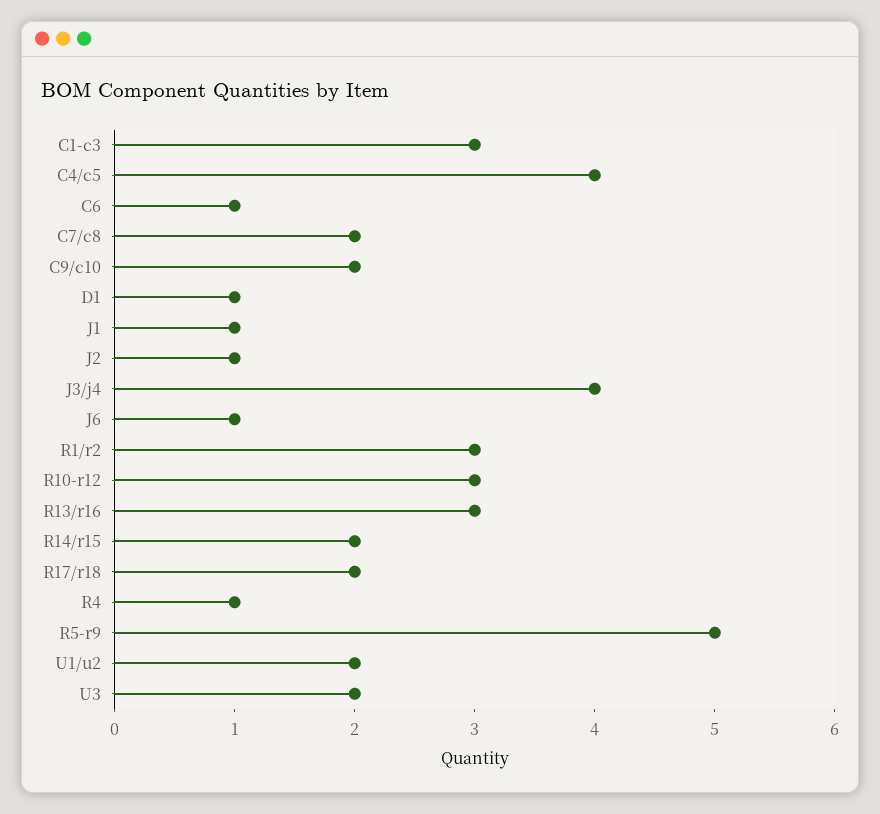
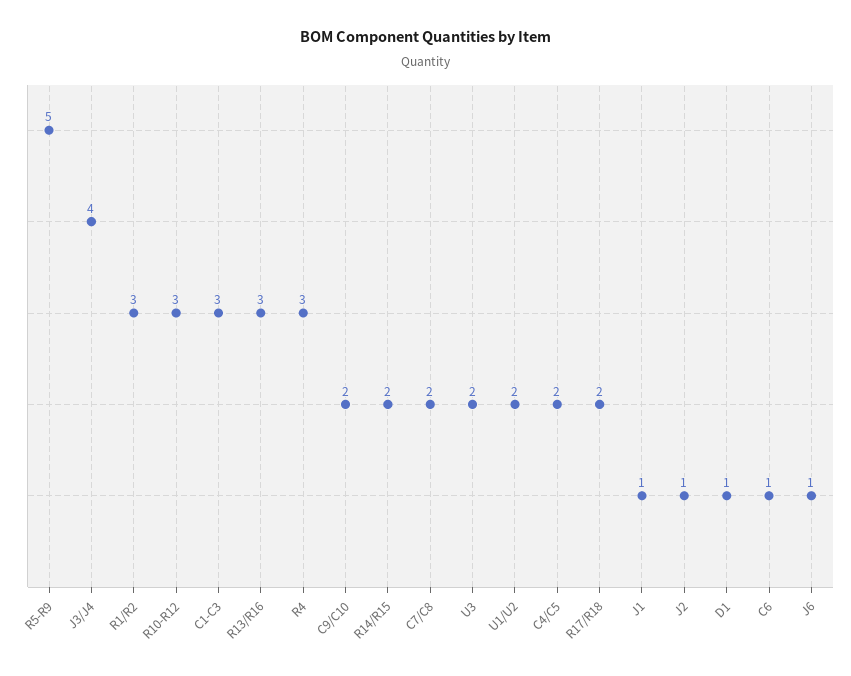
C4/c5: 4 -> 2
R4: 1 -> 3

